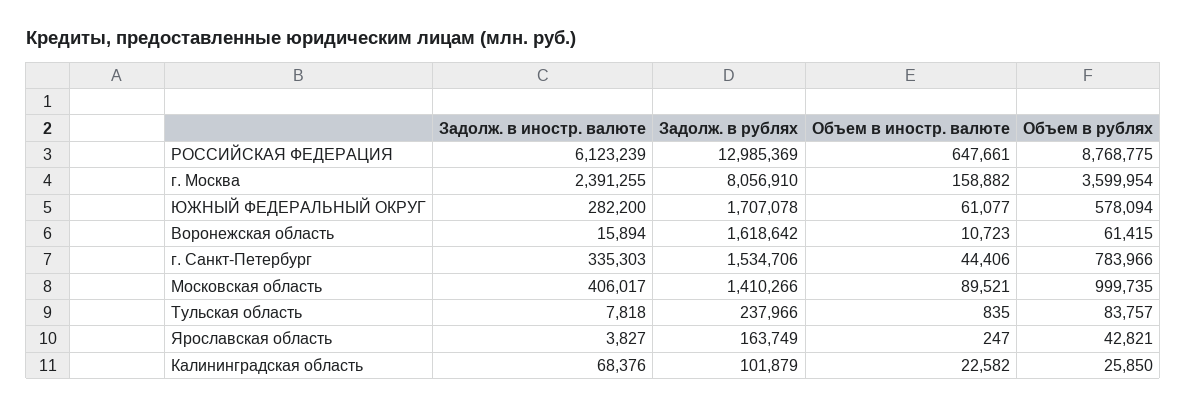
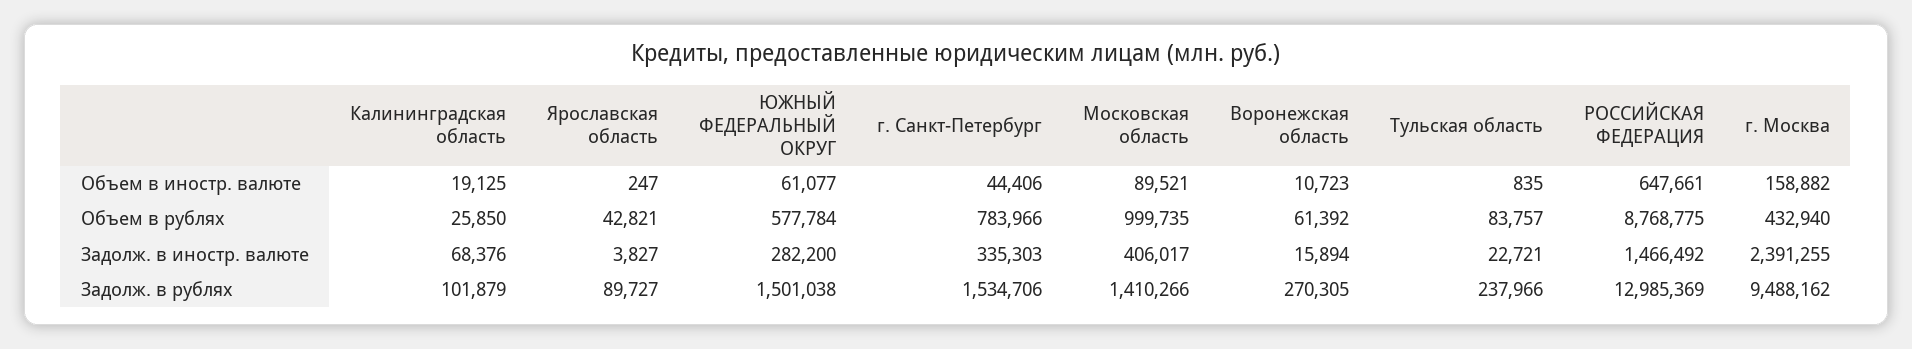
Задолж. в иностр. валюте, РОССИЙСКАЯ ФЕДЕРАЦИЯ: 6123239 -> 1466492
Задолж. в рублях, г. Москва: 8056910 -> 9488162
Объем в рублях, г. Москва: 3599954 -> 432940
Задолж. в рублях, ЮЖНЫЙ ФЕДЕРАЛЬНЫЙ ОКРУГ: 1707078 -> 1501038
Объем в рублях, ЮЖНЫЙ ФЕДЕРАЛЬНЫЙ ОКРУГ: 578094 -> 577784
Задолж. в рублях, Воронежская область: 1618642 -> 270305
Объем в рублях, Воронежская область: 61415 -> 61392
Задолж. в иностр. валюте, Тульская область: 7818 -> 22721
Задолж. в рублях, Ярославская область: 163749 -> 89727
Объем в иностр. валюте, Калининградская область: 22582 -> 19125

